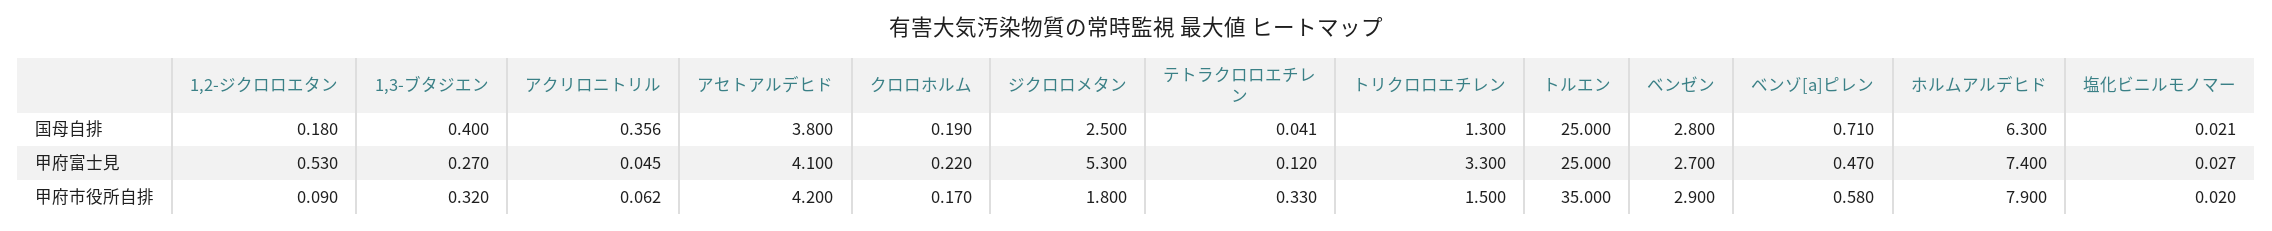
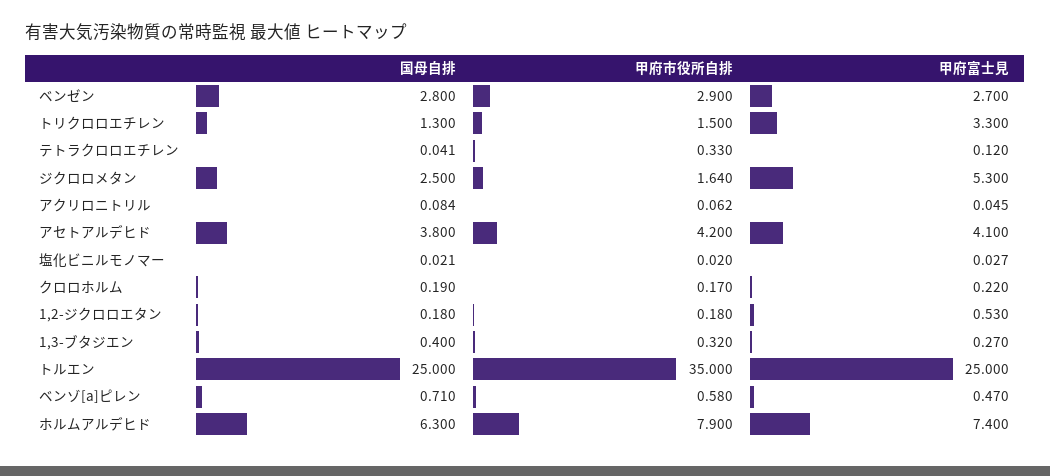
アクリロニトリル, 国母自排: 0.356 -> 0.084
1,2-ジクロロエタン, 甲府市役所自排: 0.09 -> 0.18
ジクロロメタン, 甲府市役所自排: 1.8 -> 1.64

